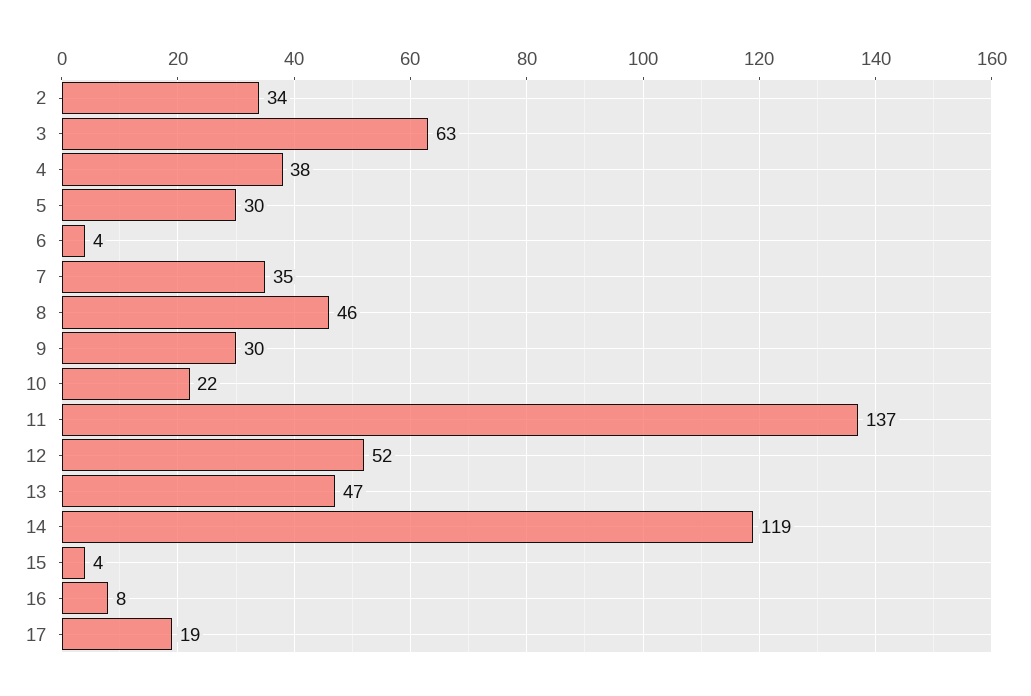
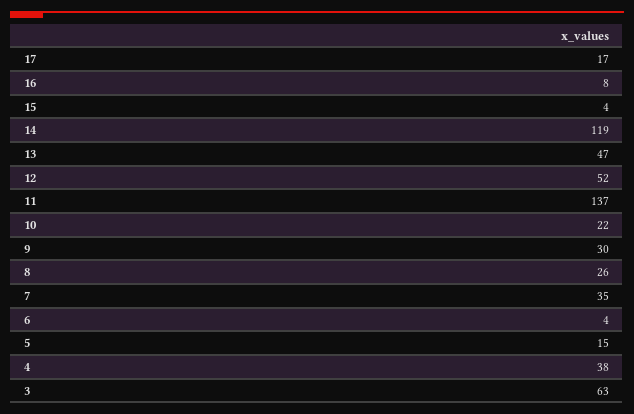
2: 34 -> none
5: 30 -> 15
8: 46 -> 26
17: 19 -> 17

